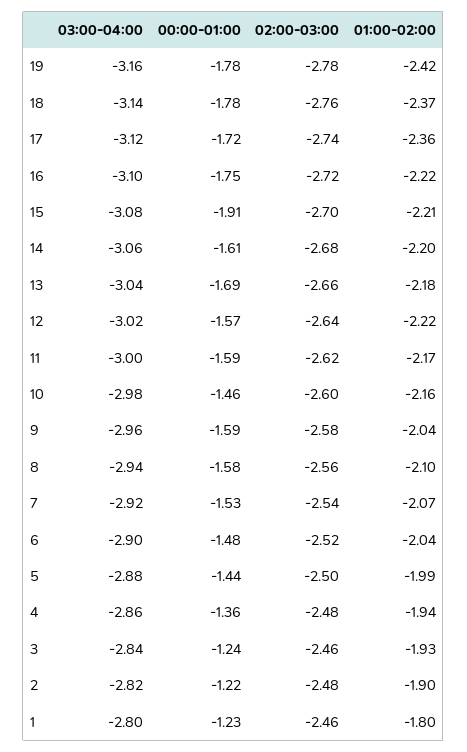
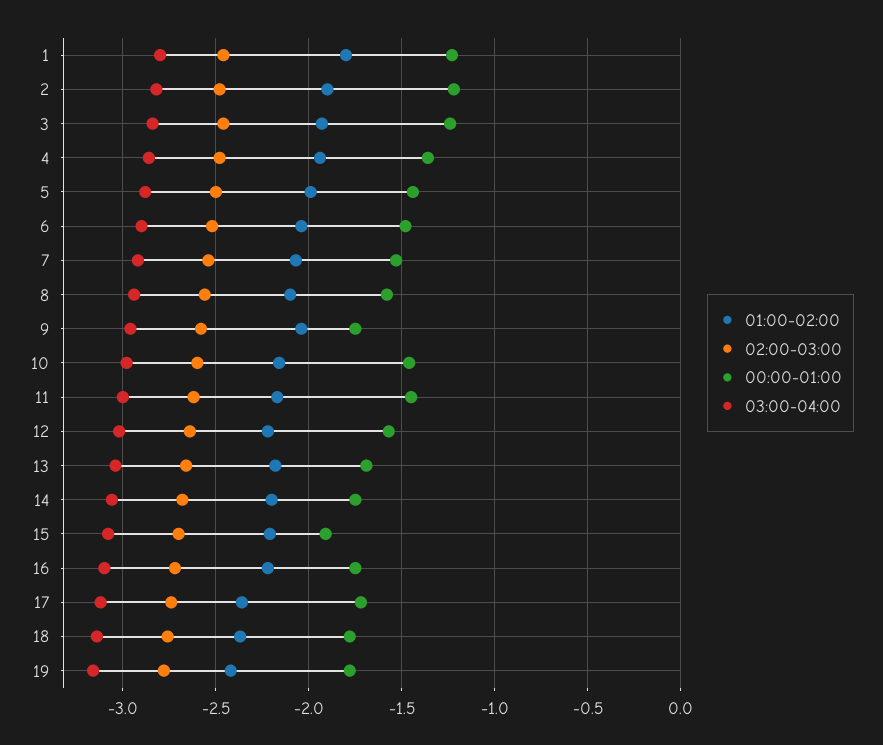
00:00-01:00, 14: -1.61 -> -1.75
00:00-01:00, 11: -1.59 -> -1.45
00:00-01:00, 9: -1.59 -> -1.75

